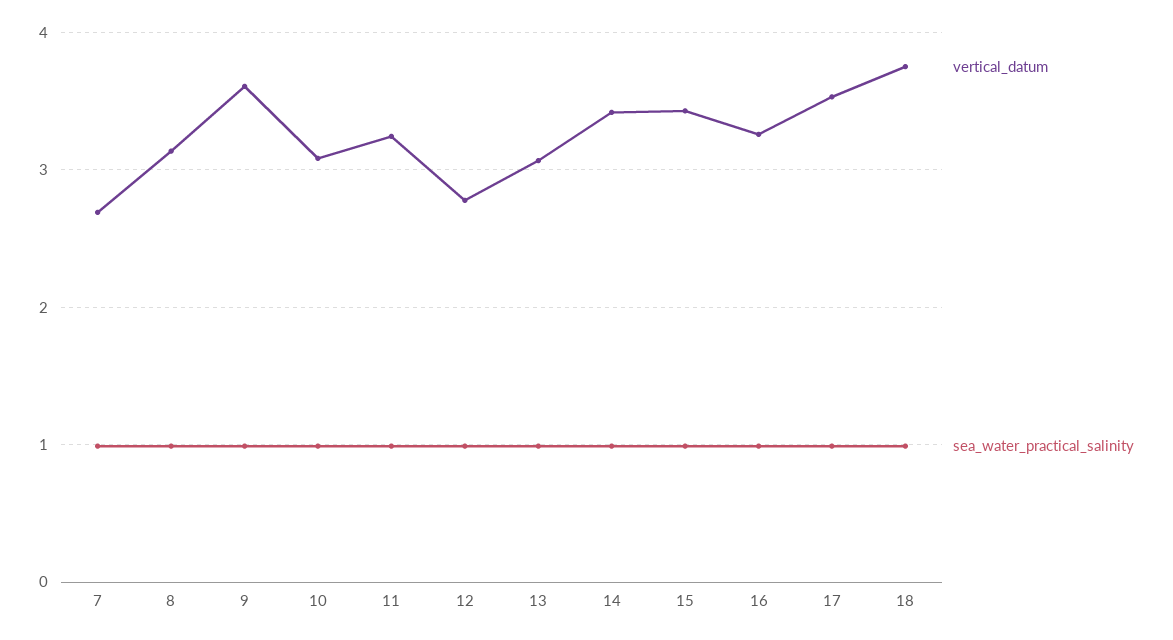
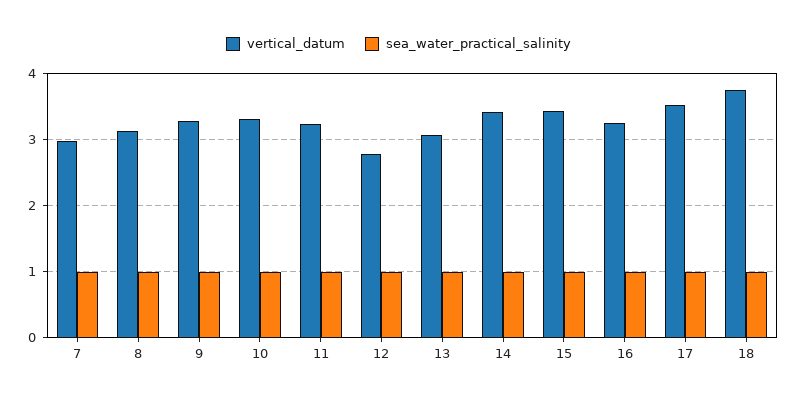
vertical_datum, 7: 2.7 -> 3
vertical_datum, 9: 3.6 -> 3.3
vertical_datum, 10: 3.1 -> 3.3

